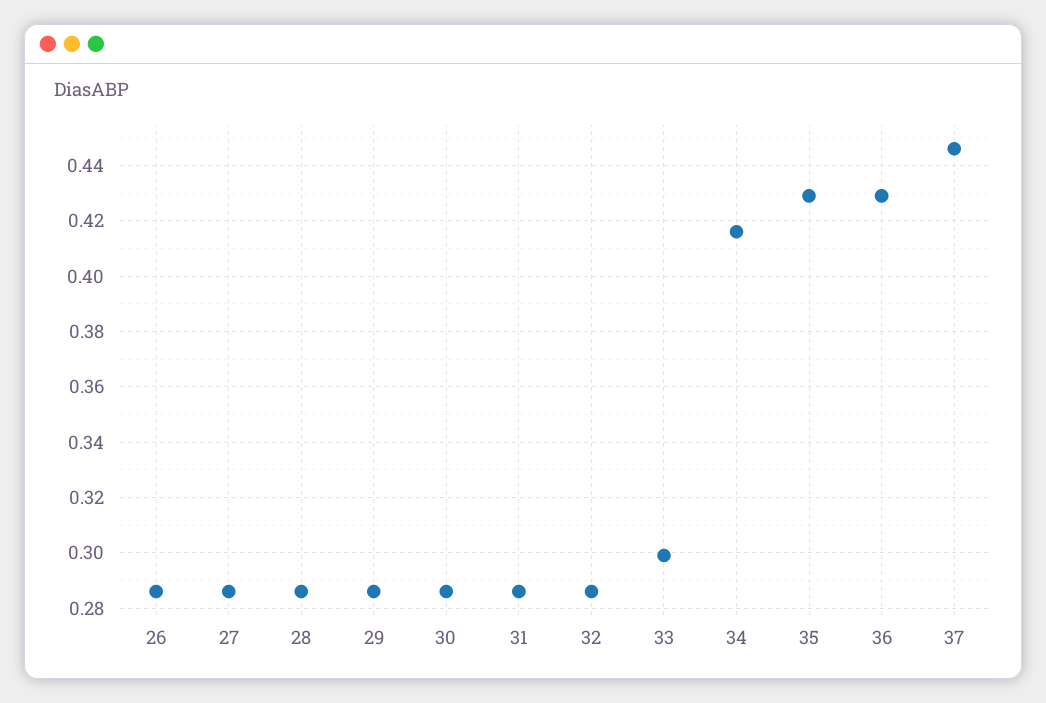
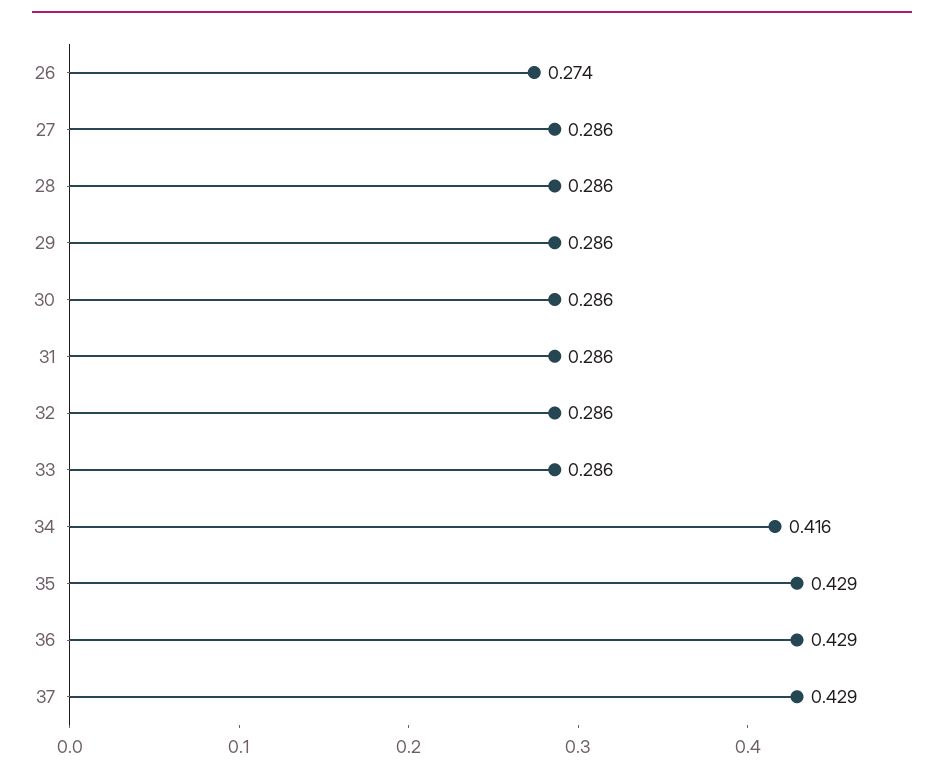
26: 0.285 -> 0.274
33: 0.3 -> 0.286
37: 0.445 -> 0.429

